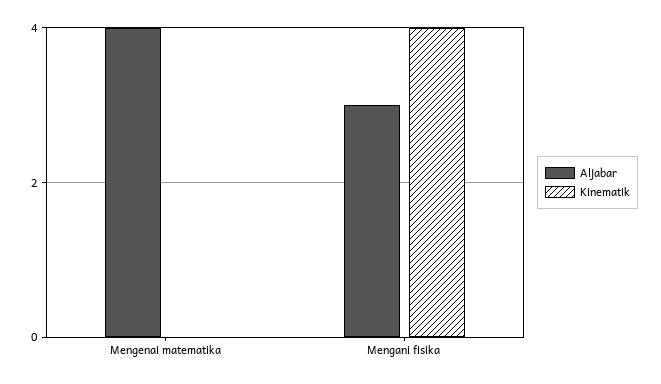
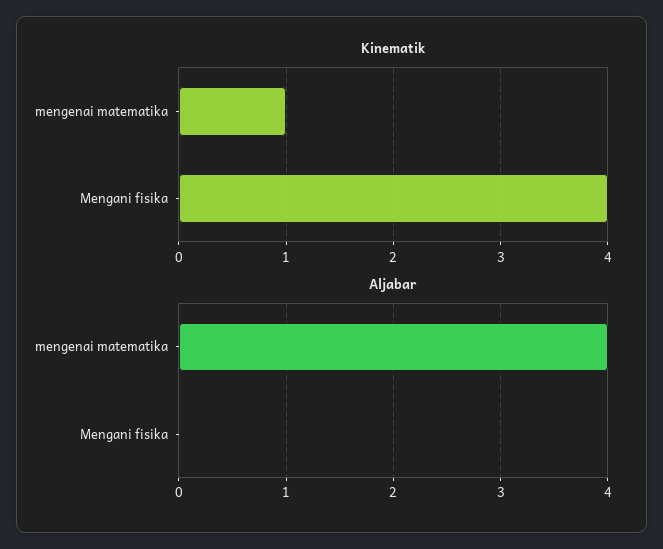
Kinematik, Mengenai matematika: 0 -> 1
Aljabar, Mengani fisika: 3 -> 0

